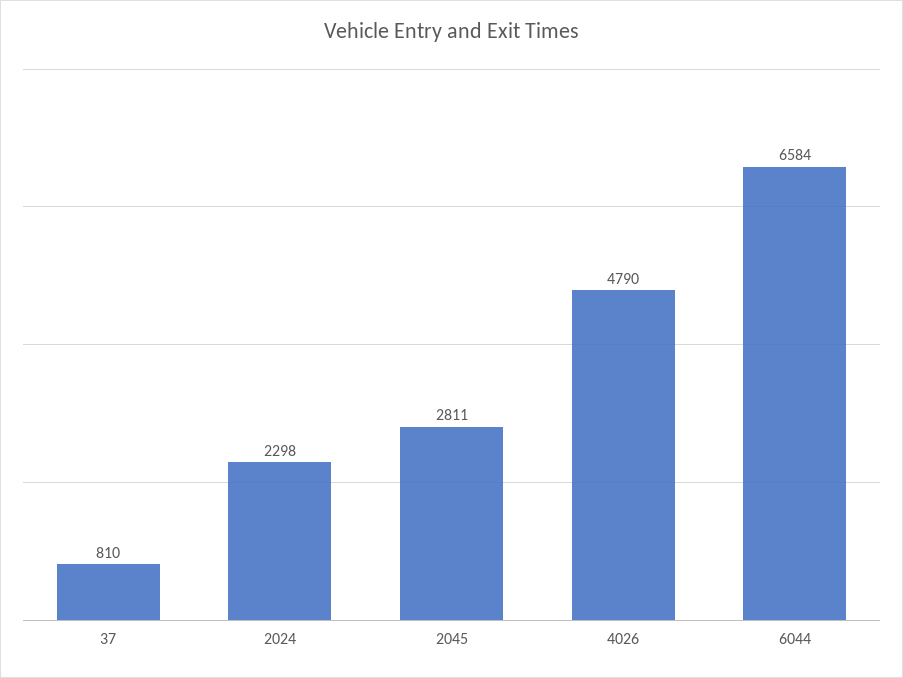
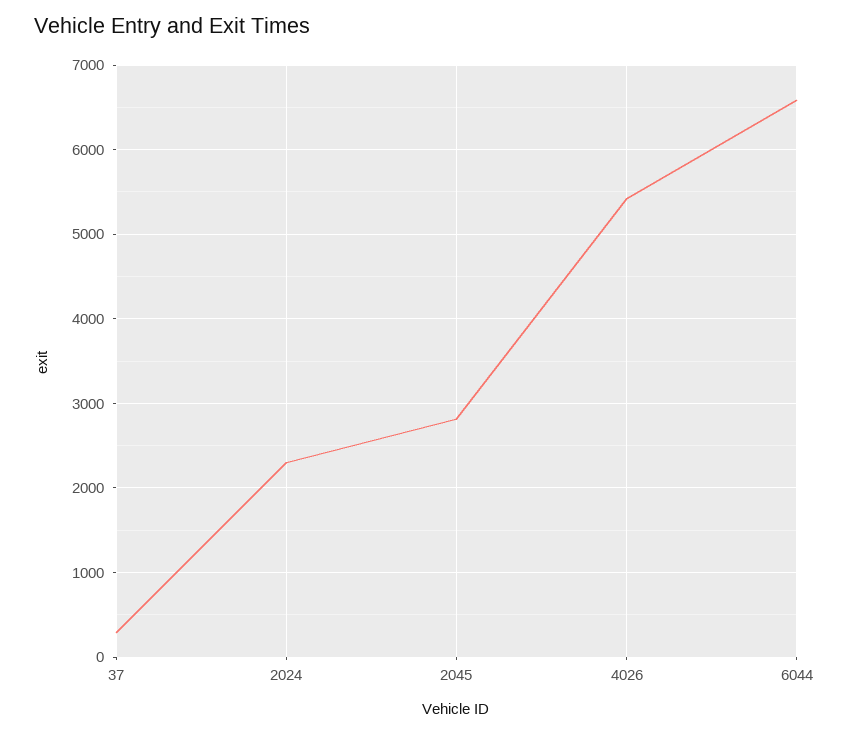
37: 810 -> 300
4026: 4790 -> 5400

